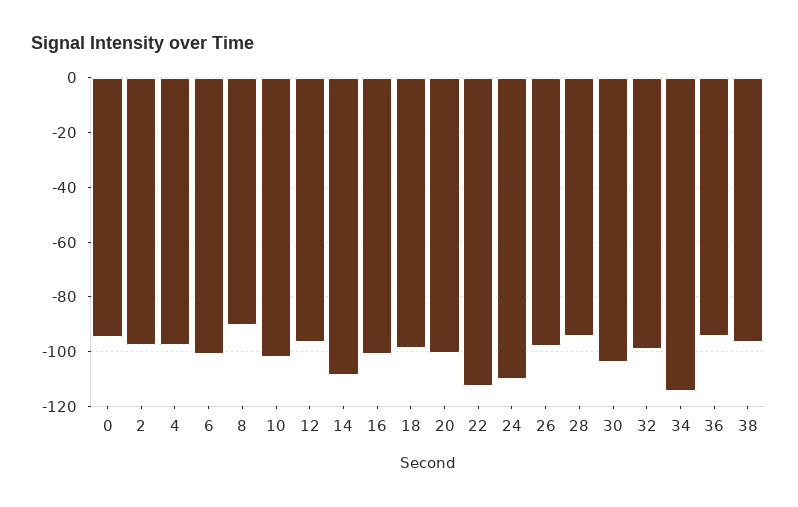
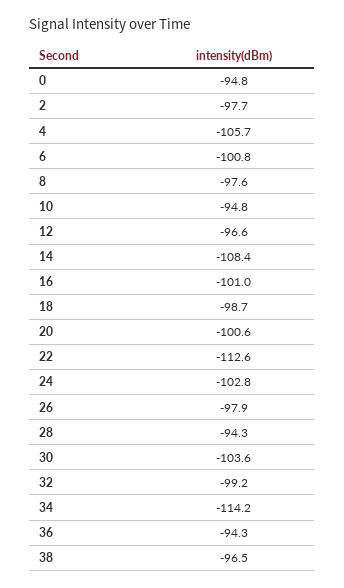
4: -97.5 -> -105.7
8: -90 -> -97.6
10: -102.5 -> -94.8
24: -110 -> -102.8

